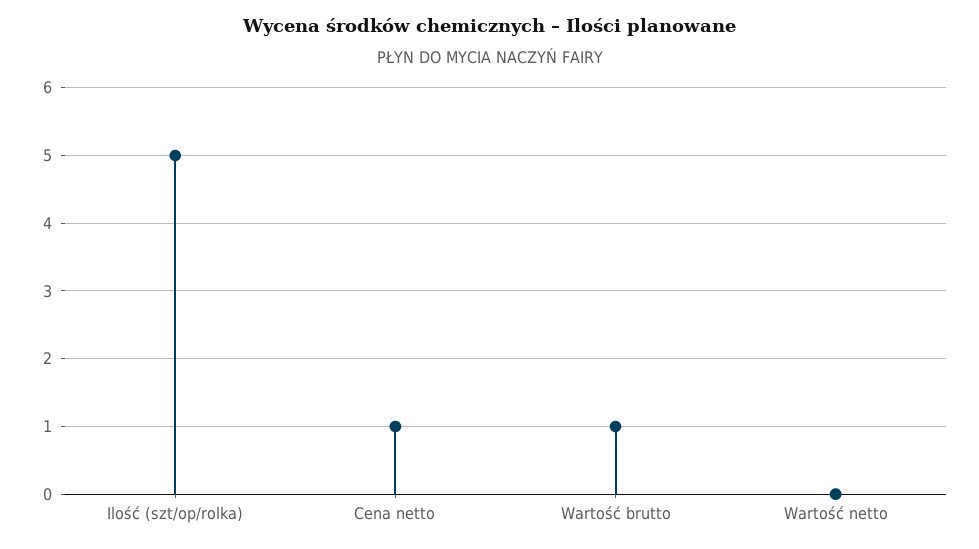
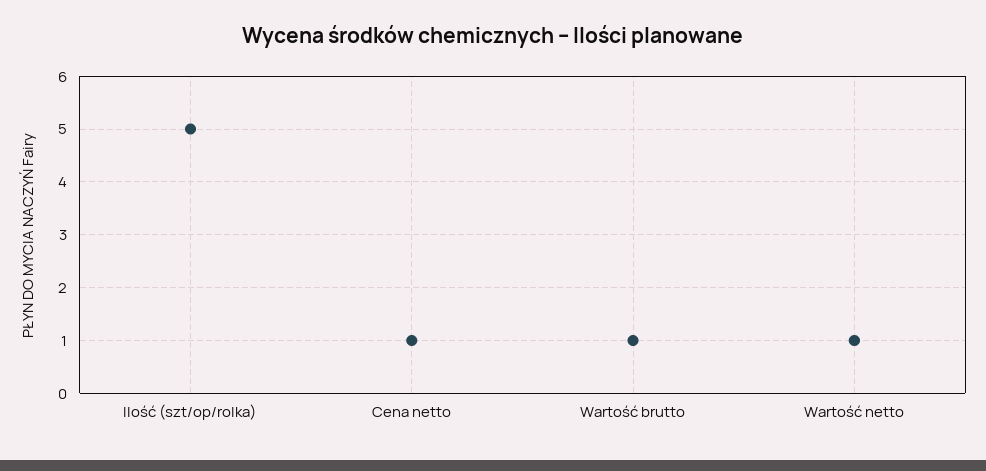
Wartość netto: 0 -> 1

